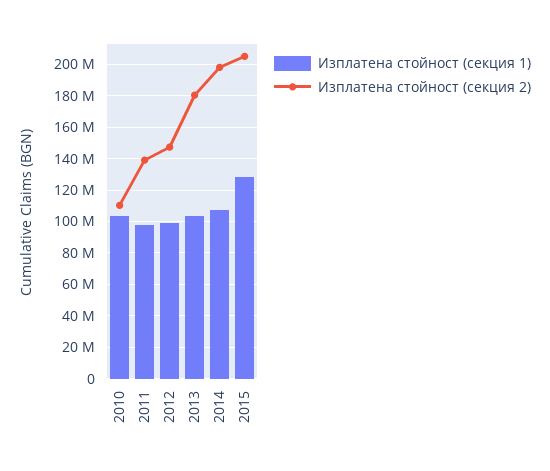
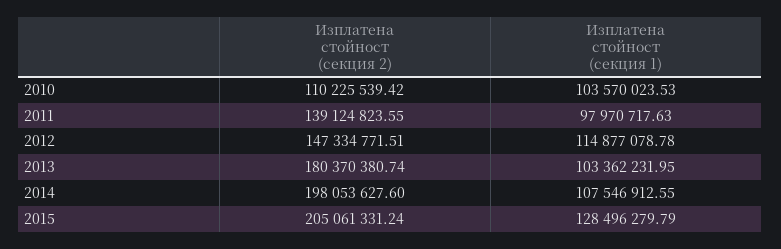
Изплатена стойност (секция 1), 2012: 100000000 -> 114877078.78

